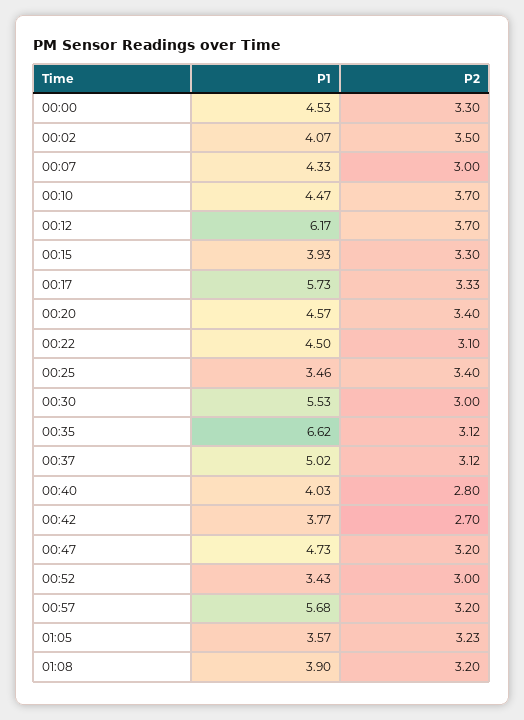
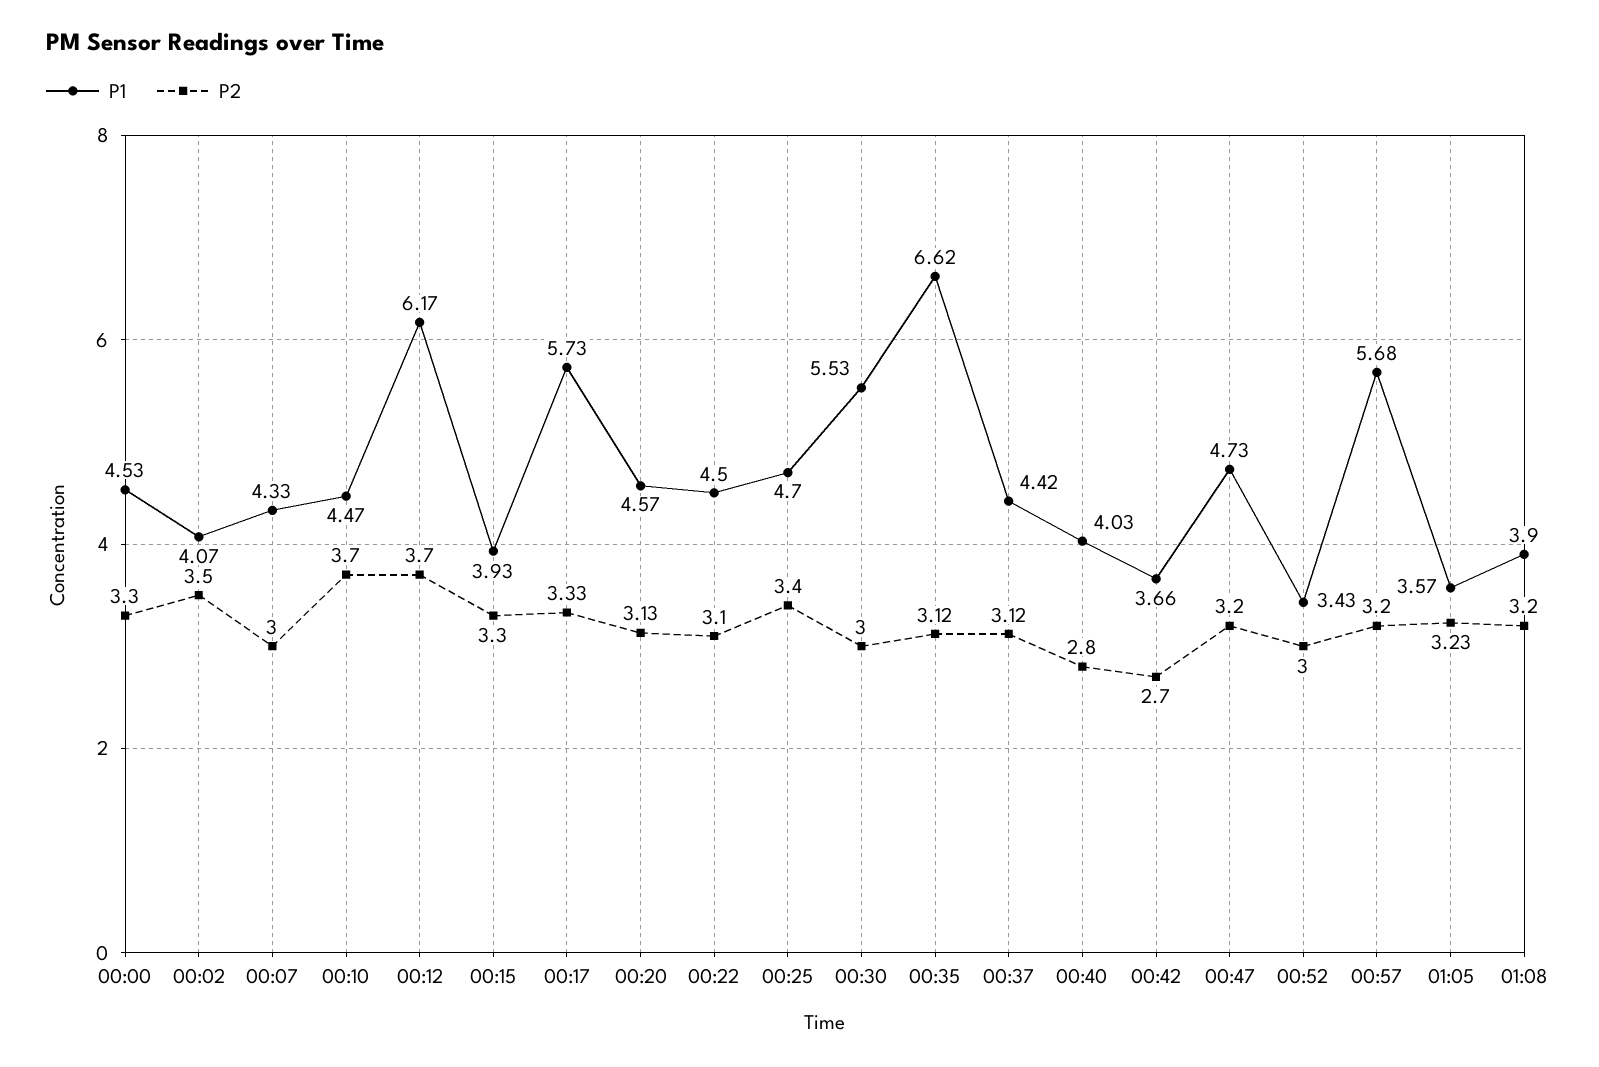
P2, 00:20: 3.4 -> 3.13
P1, 00:25: 3.46 -> 4.7
P1, 00:37: 5.02 -> 4.42
P1, 00:42: 3.77 -> 3.66

